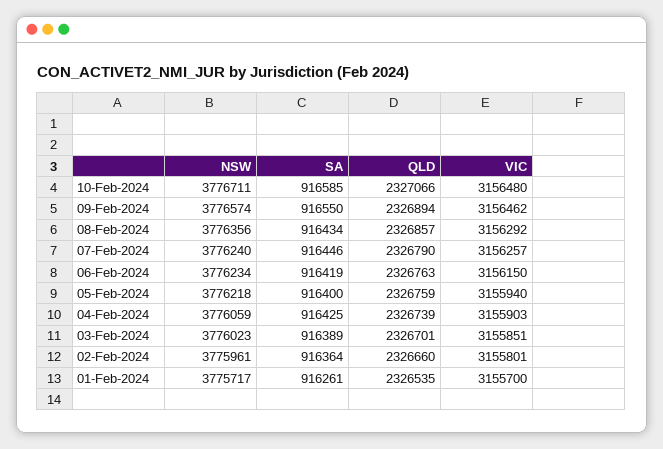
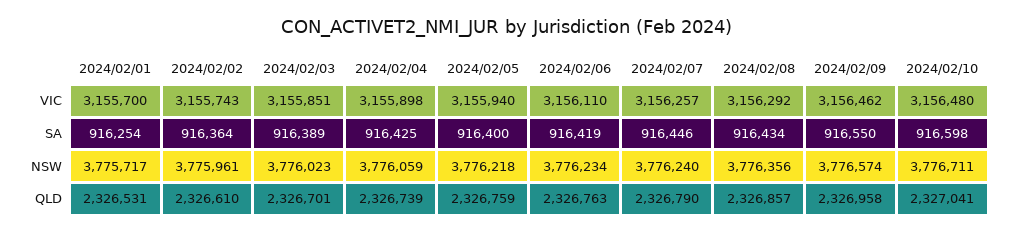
SA, 10-Feb-2024: 916585 -> 916598
QLD, 10-Feb-2024: 2327066 -> 2327041
QLD, 09-Feb-2024: 2326894 -> 2326958
VIC, 06-Feb-2024: 3156150 -> 3156110
VIC, 04-Feb-2024: 3155903 -> 3155898
QLD, 02-Feb-2024: 2326660 -> 2326610
VIC, 02-Feb-2024: 3155801 -> 3155743
SA, 01-Feb-2024: 916261 -> 916254
QLD, 01-Feb-2024: 2326535 -> 2326531

